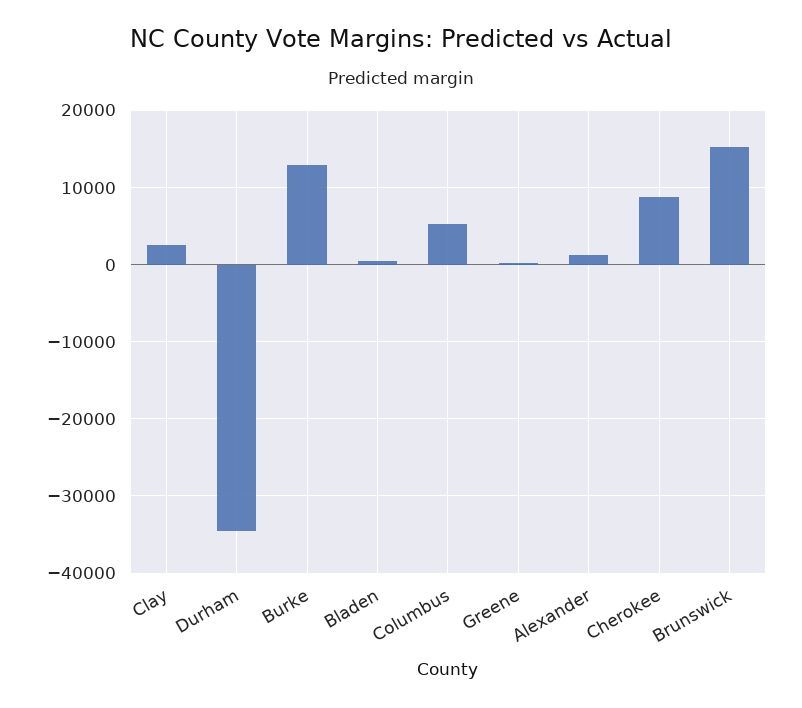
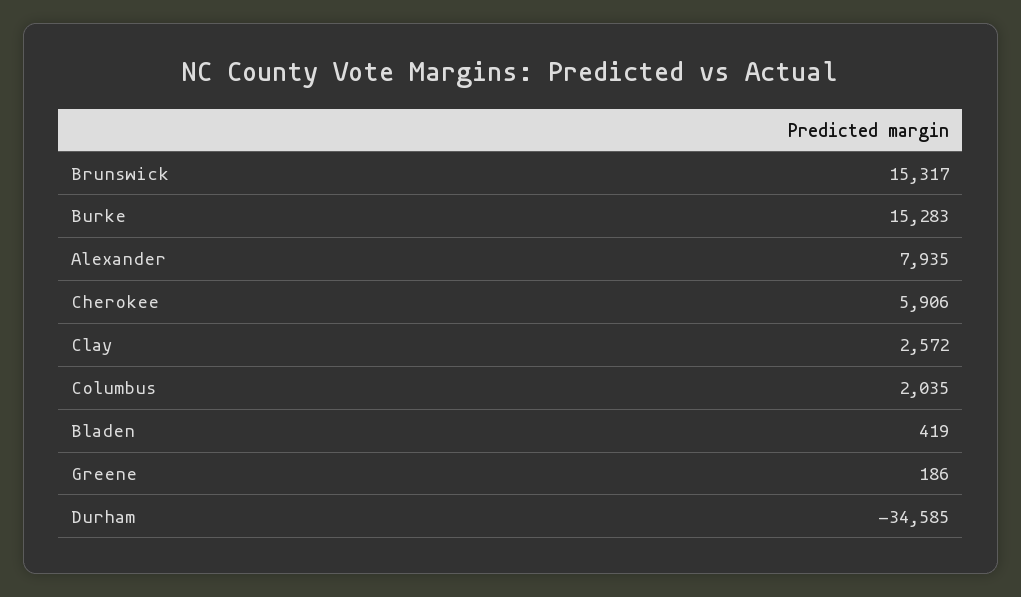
Burke: 13000 -> 15283
Columbus: 5000 -> 2035
Alexander: 1000 -> 7935
Cherokee: 9000 -> 5906

